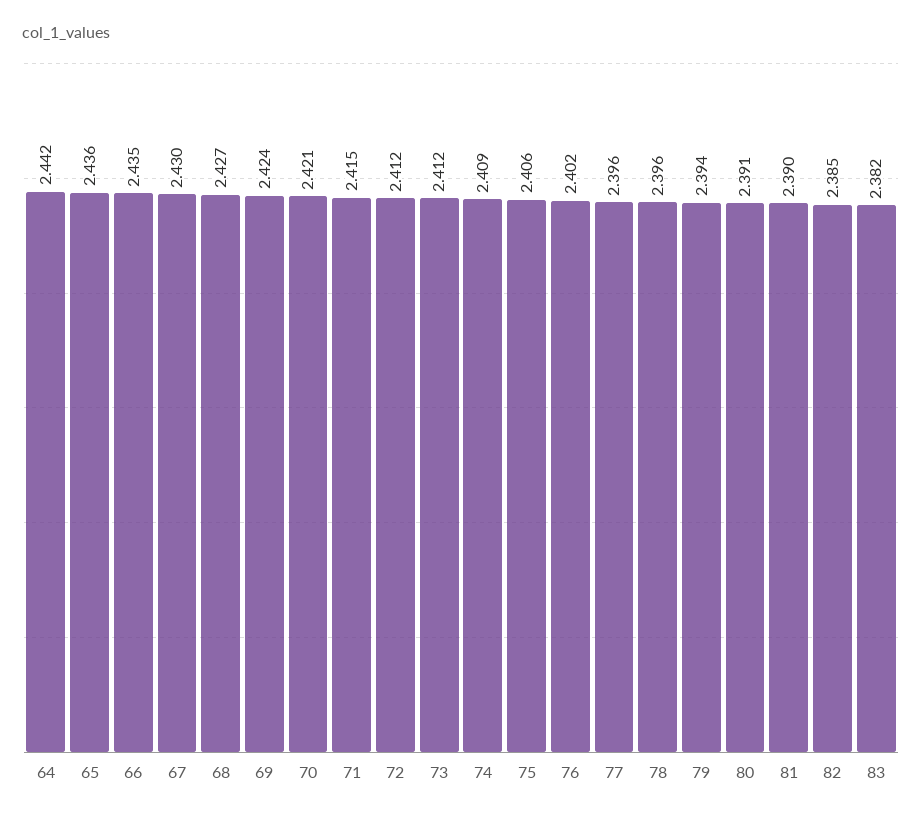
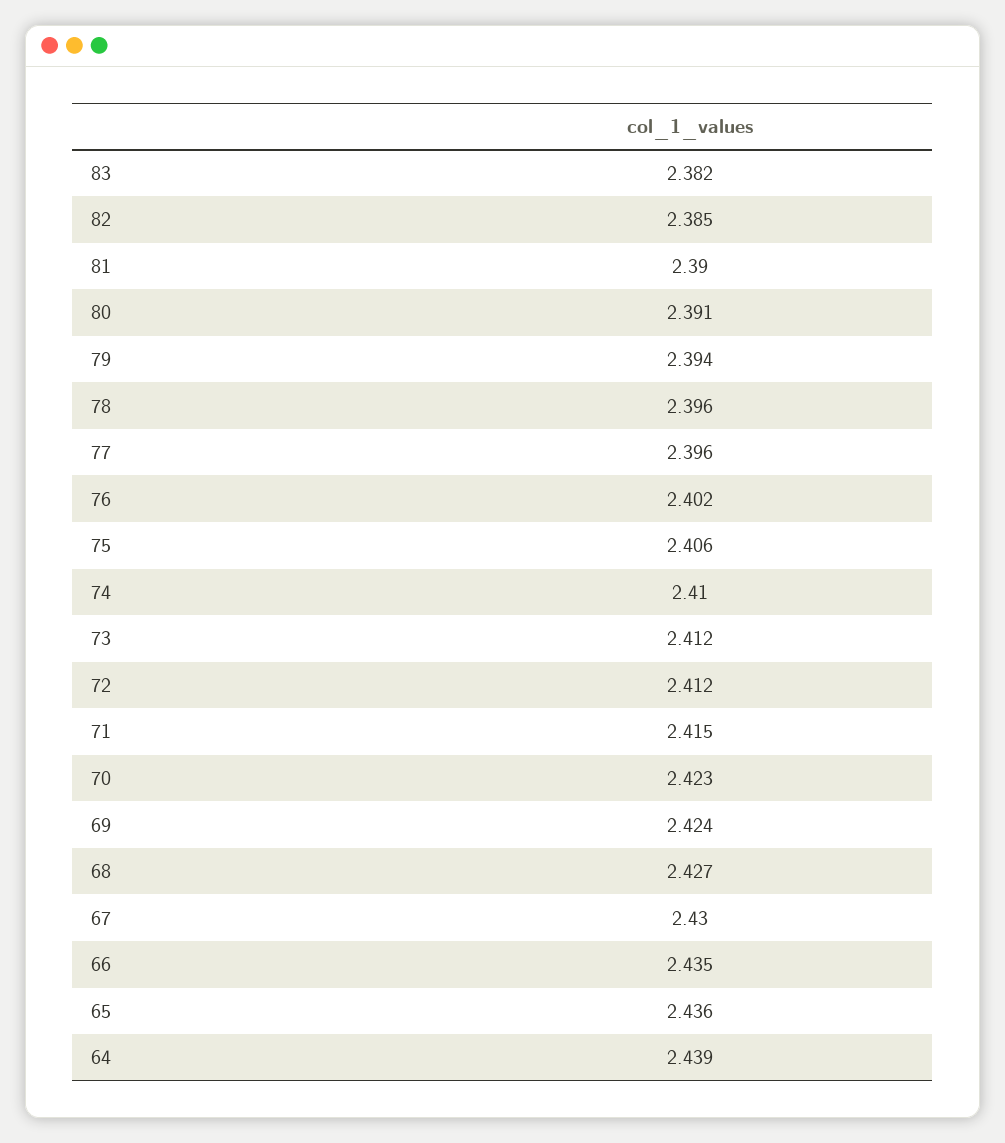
64: 2.442 -> 2.439
70: 2.421 -> 2.423
74: 2.409 -> 2.41

